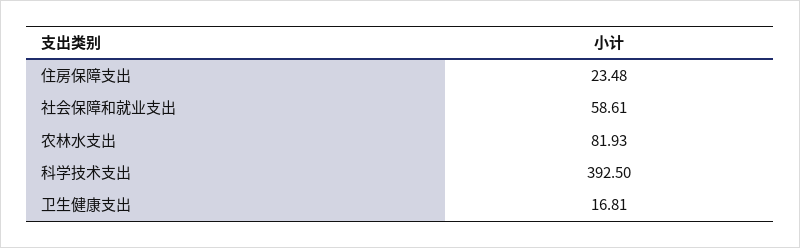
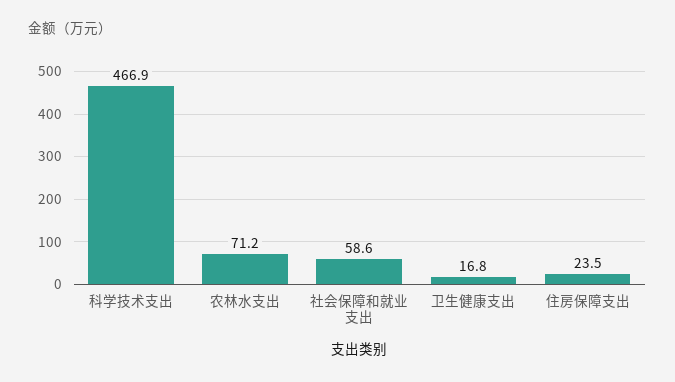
农林水支出: 81.93 -> 71.2
科学技术支出: 392.5 -> 466.9

